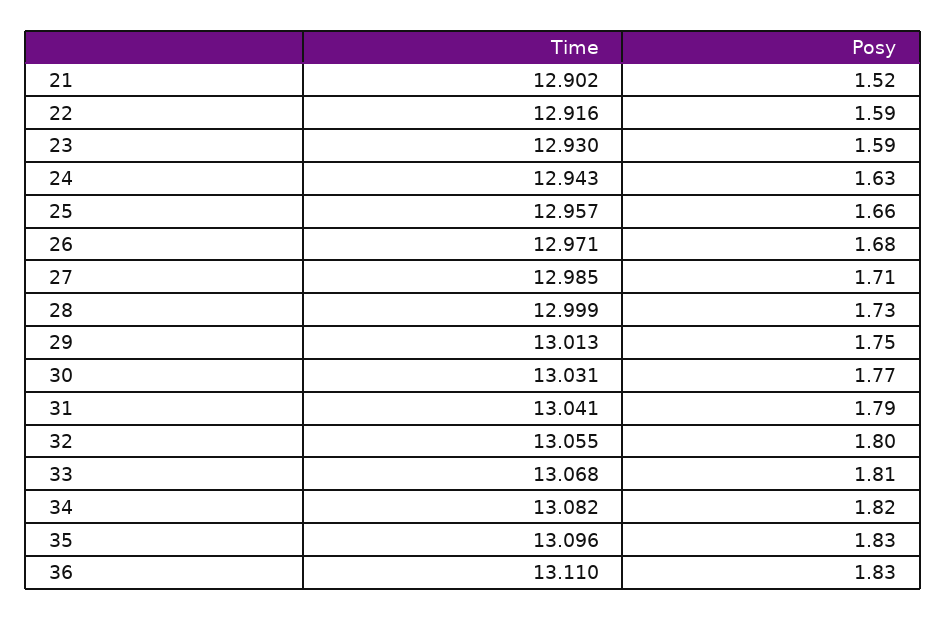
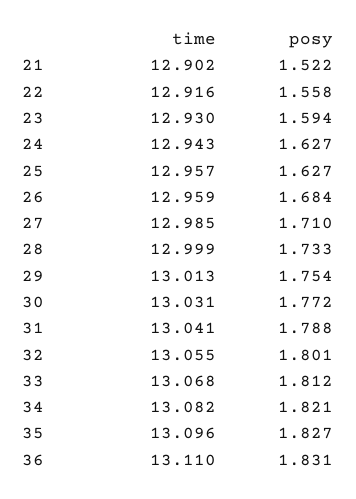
Posy, 22: 1.59 -> 1.558
Posy, 25: 1.66 -> 1.627
Time, 26: 12.971 -> 12.959

